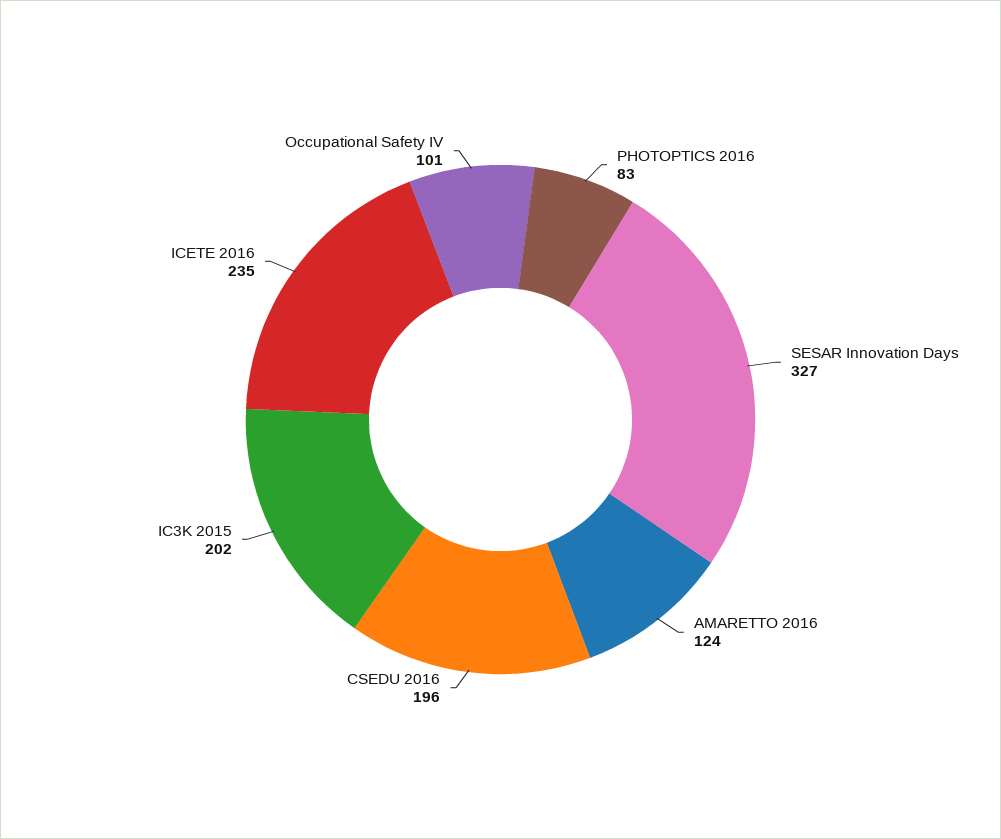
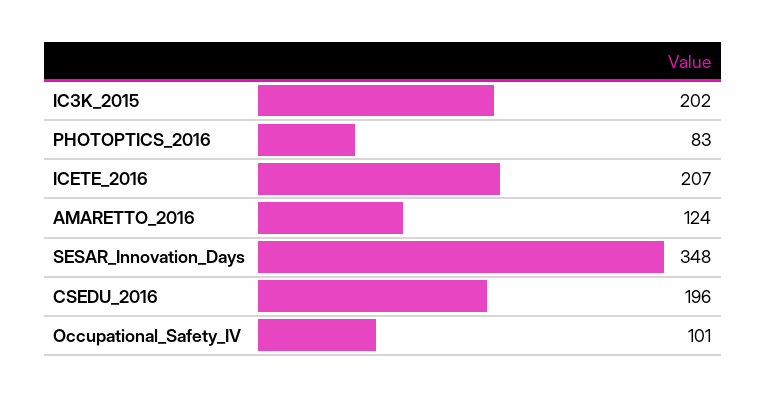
SESAR Innovation Days: 327 -> 348
ICETE 2016: 235 -> 207

